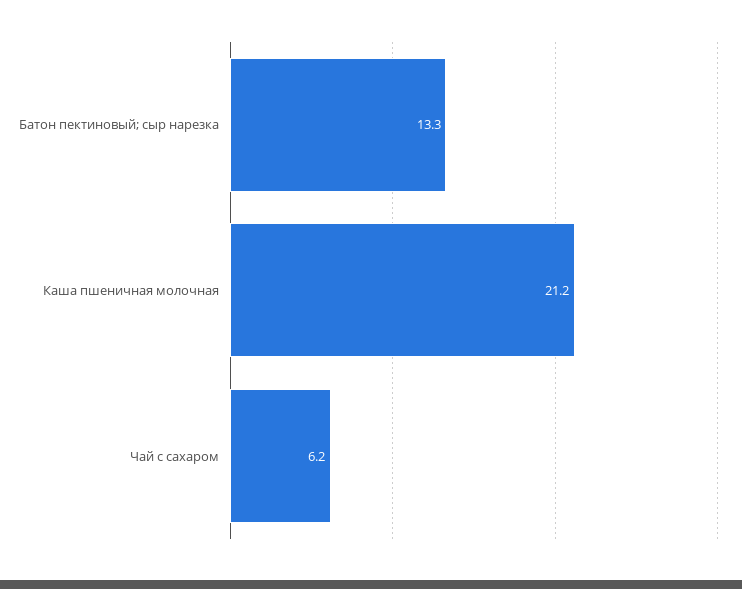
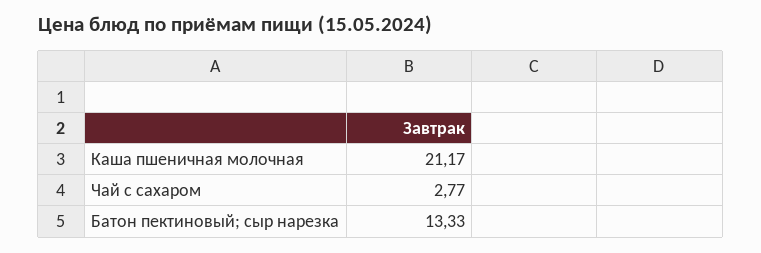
Чай с сахаром: 6.2 -> 2.77

